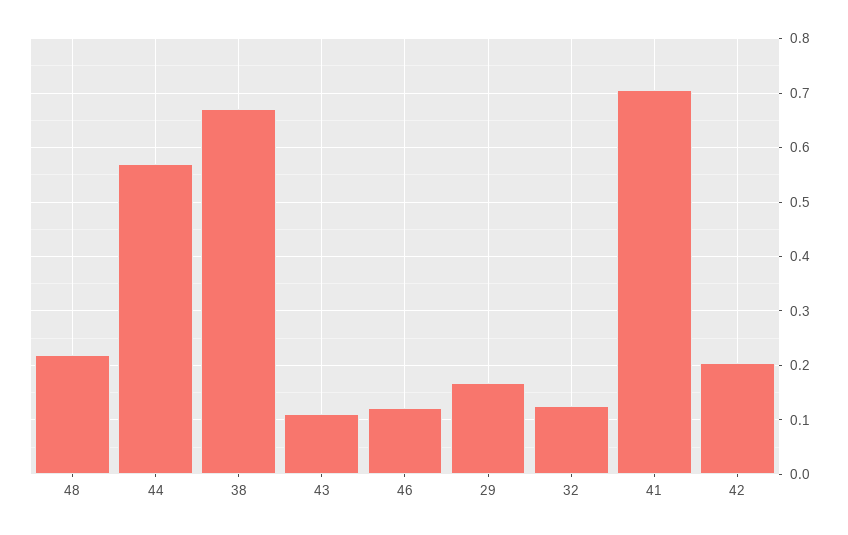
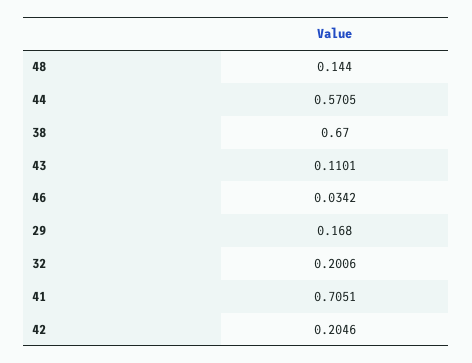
48: 0.22 -> 0.144
46: 0.12 -> 0.0342
32: 0.12 -> 0.2006

